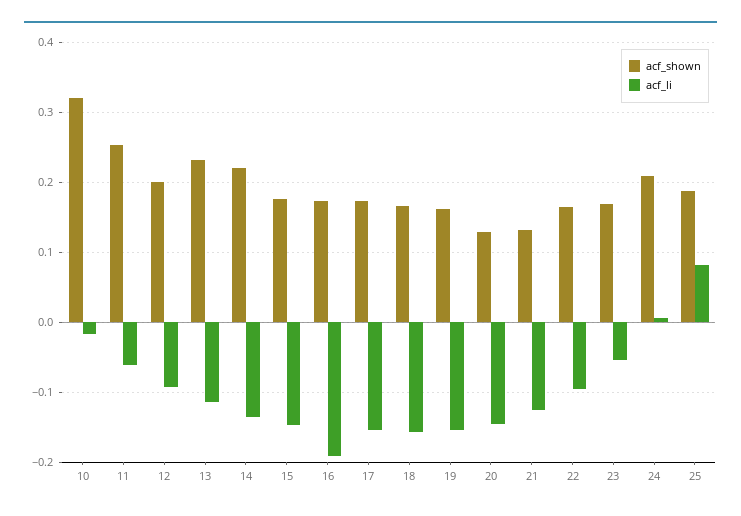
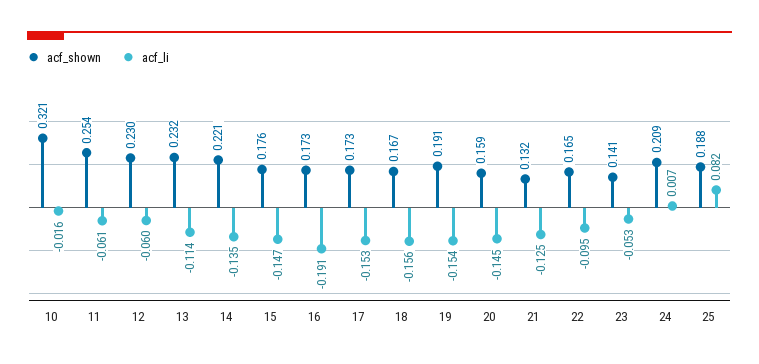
acf_shown, 12: 0.2 -> 0.23
acf_li, 12: -0.09 -> -0.06
acf_shown, 19: 0.16 -> 0.191
acf_shown, 20: 0.13 -> 0.159
acf_shown, 23: 0.17 -> 0.141

